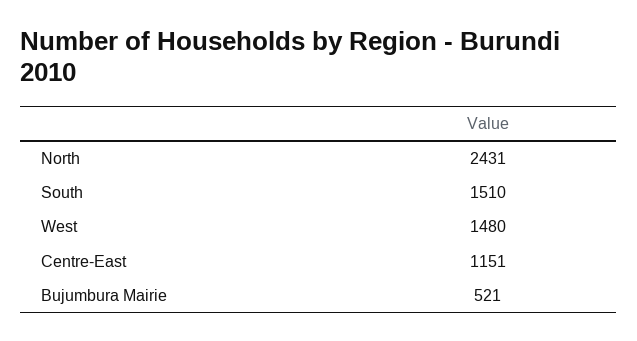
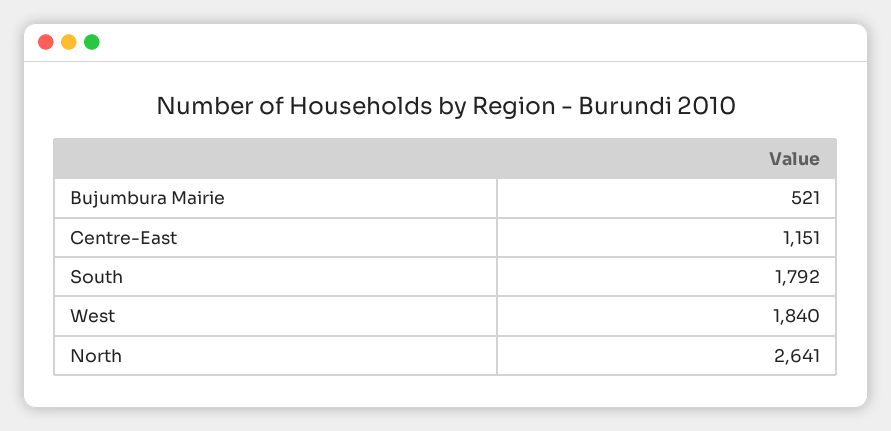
North: 2431 -> 2641
South: 1510 -> 1792
West: 1480 -> 1840

